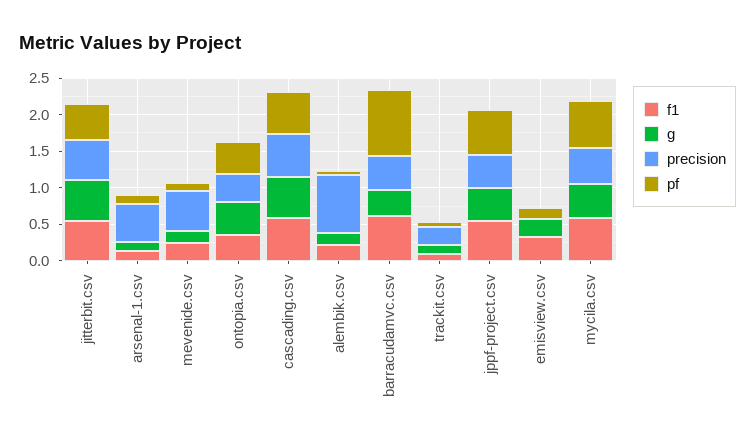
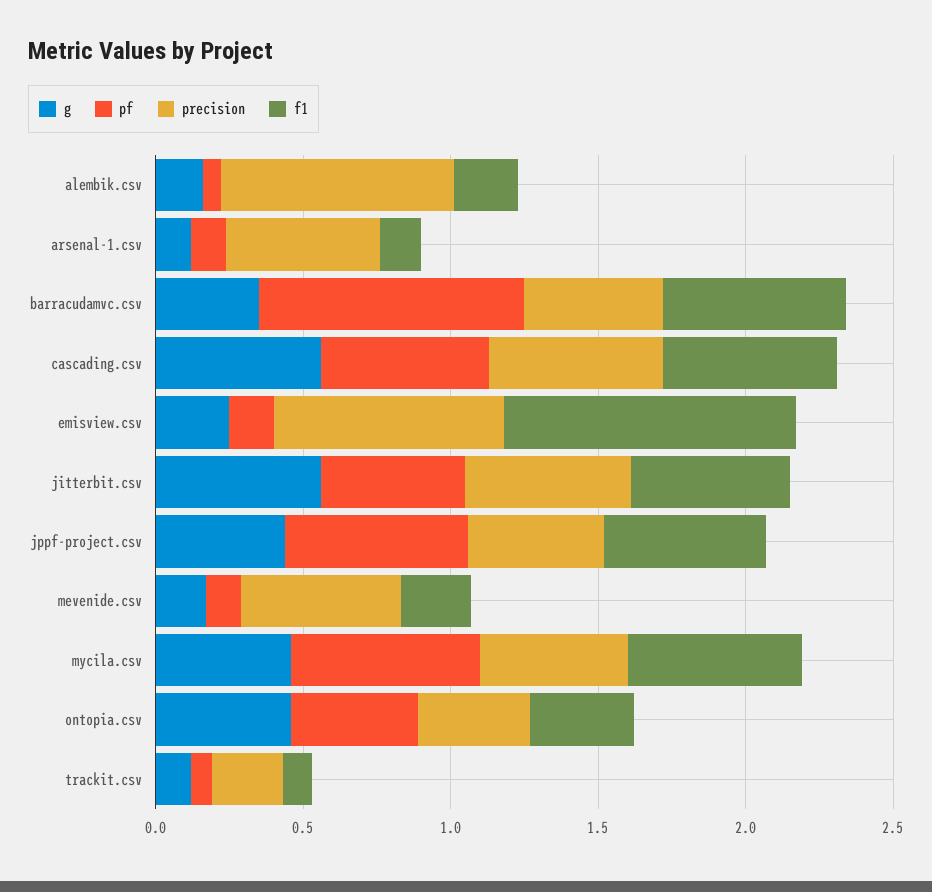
f1, emisview.csv: 0.25 -> 1
precision, emisview.csv: 0 -> 0.8

